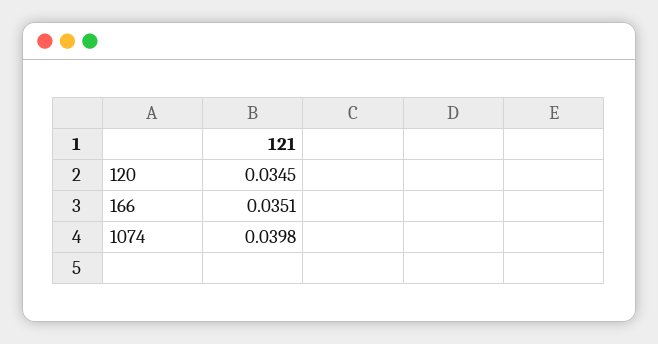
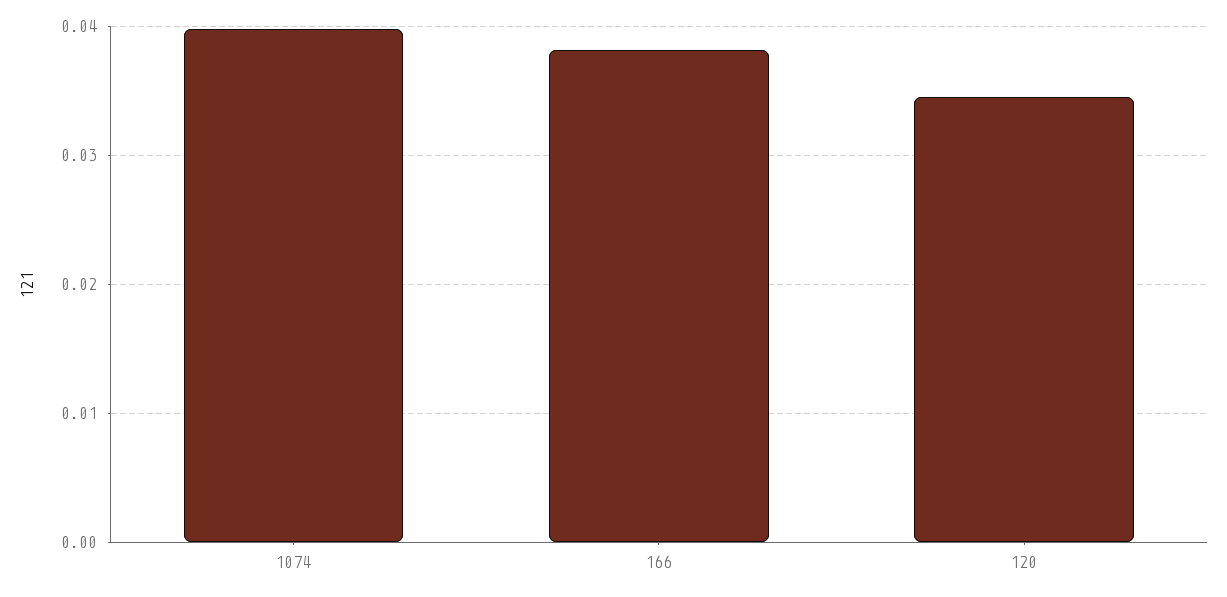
166: 0.0351 -> 0.038

